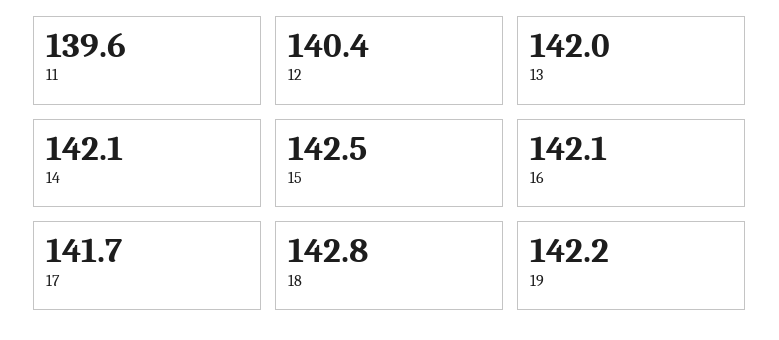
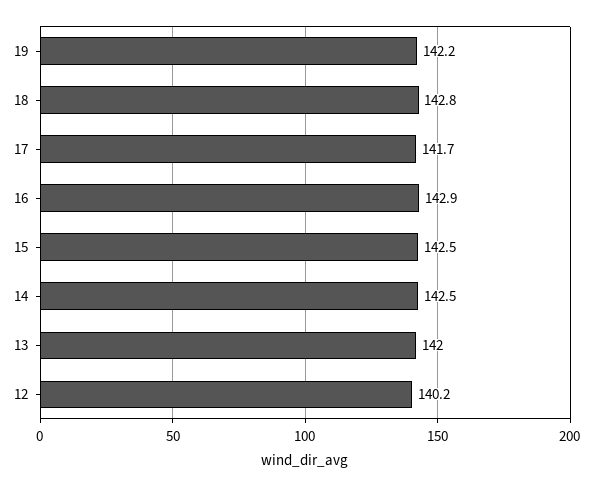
11: 139.6 -> none
12: 140.4 -> 140.2
14: 142.1 -> 142.5
16: 142.1 -> 142.9

